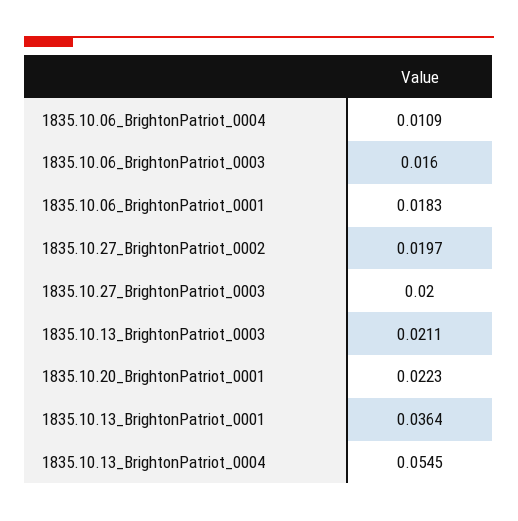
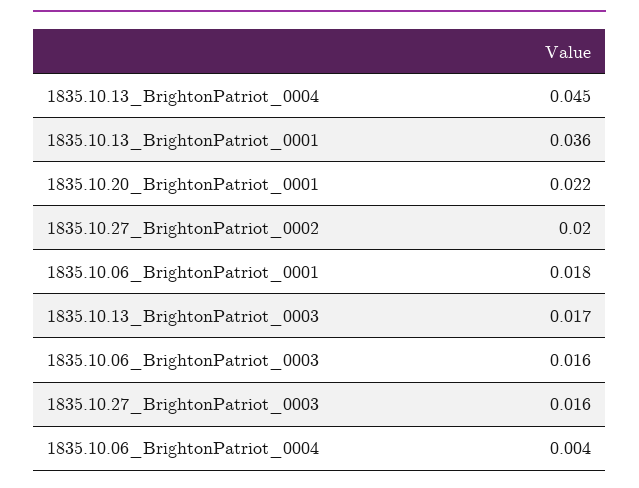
1835.10.06_BrightonPatriot_0004: 0.0109 -> 0.004
1835.10.27_BrightonPatriot_0003: 0.02 -> 0.016
1835.10.13_BrightonPatriot_0003: 0.0211 -> 0.017
1835.10.13_BrightonPatriot_0004: 0.0545 -> 0.045

